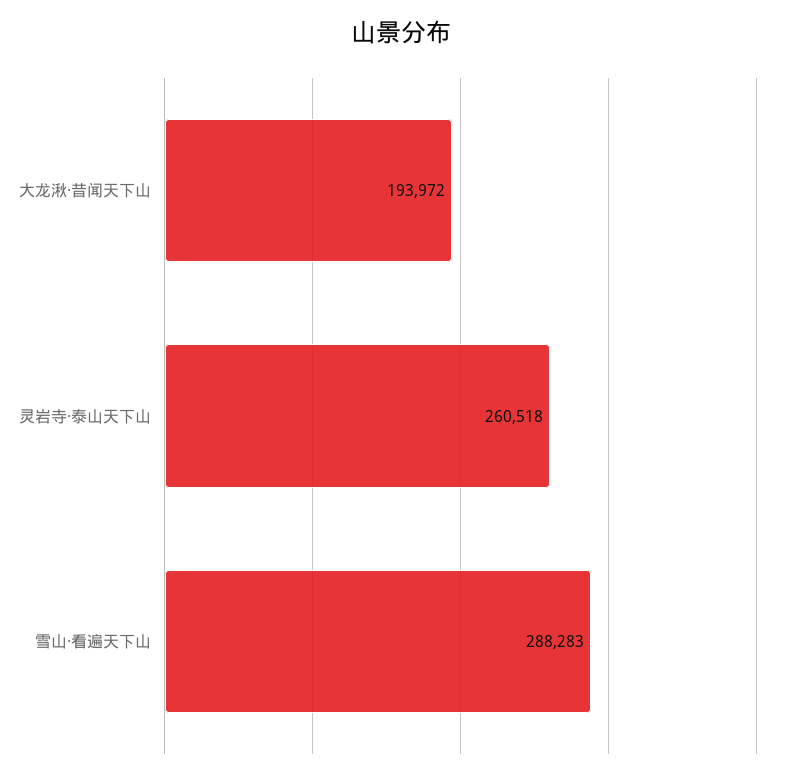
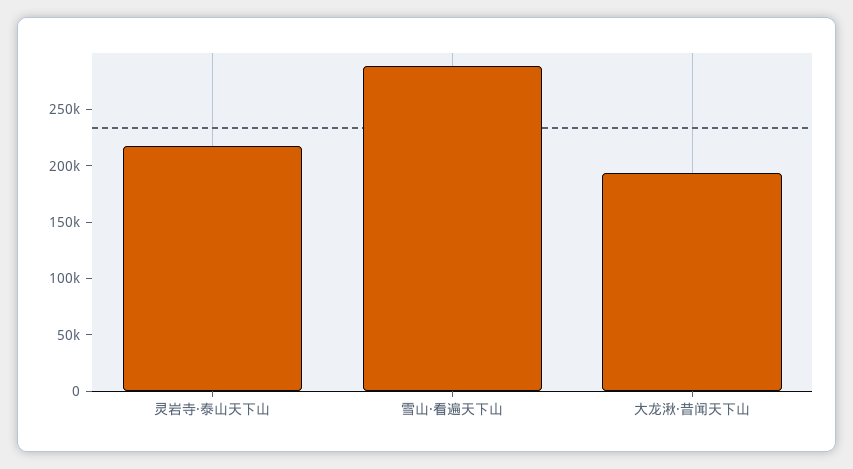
灵岩寺·泰山天下山: 260518 -> 220000

